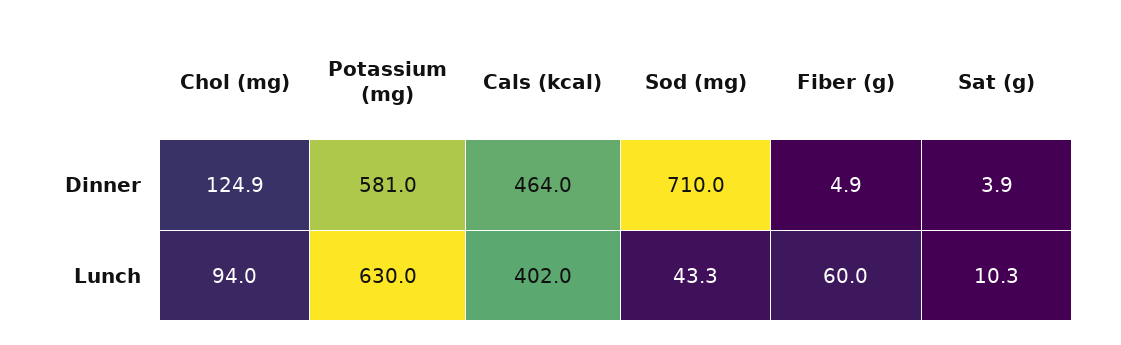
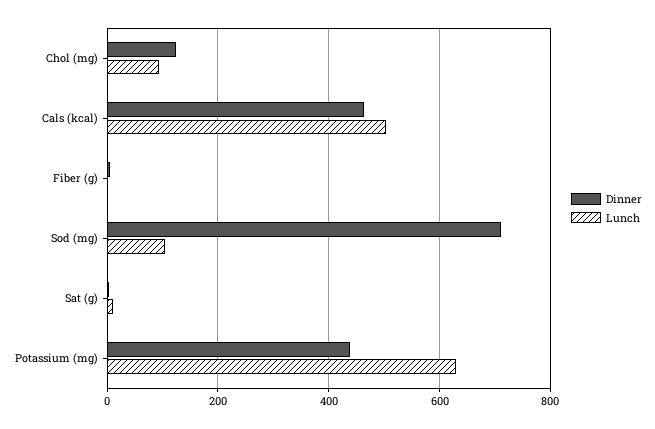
Dinner, Potassium (mg): 581 -> 440
Lunch, Cals (kcal): 402 -> 500
Lunch, Sod (mg): 43.3 -> 100
Lunch, Fiber (g): 60 -> 0

